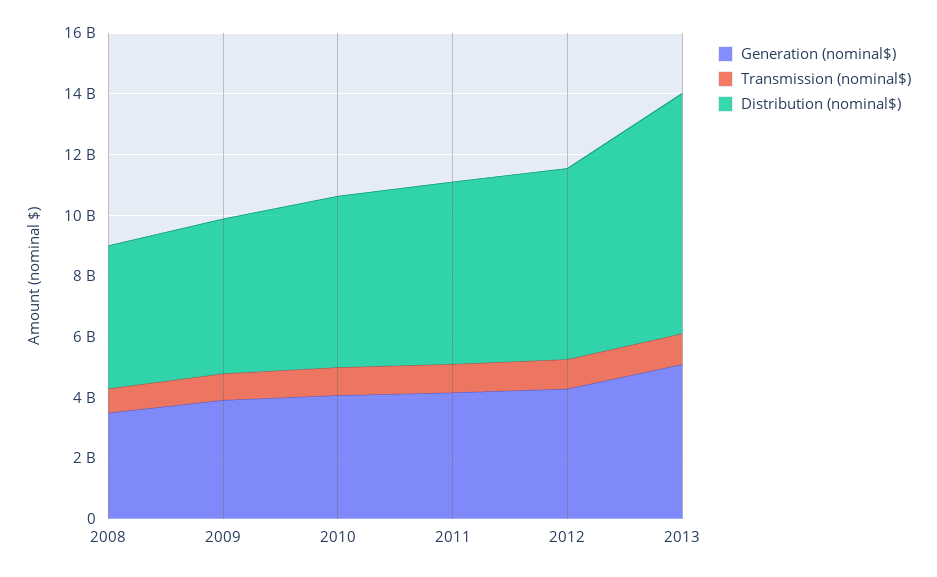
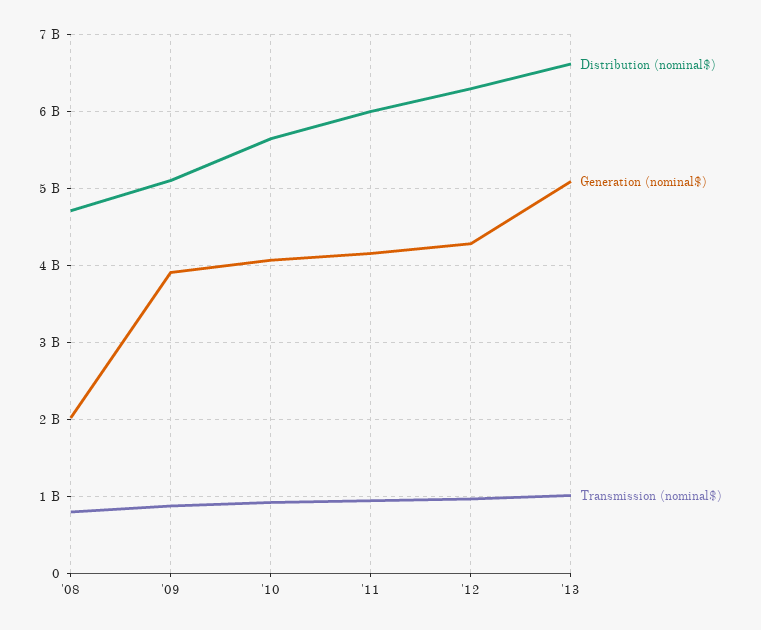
Generation (nominal$), 2008: 3500000000 -> 2000000000
Distribution (nominal$), 2013: 8000000000 -> 6600000000

